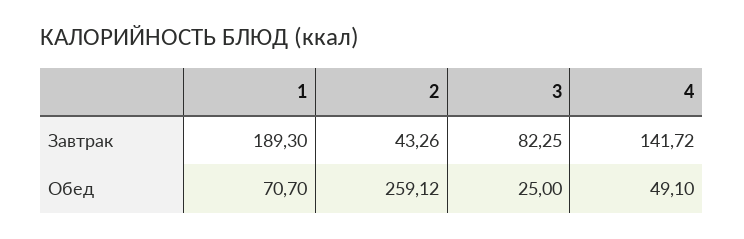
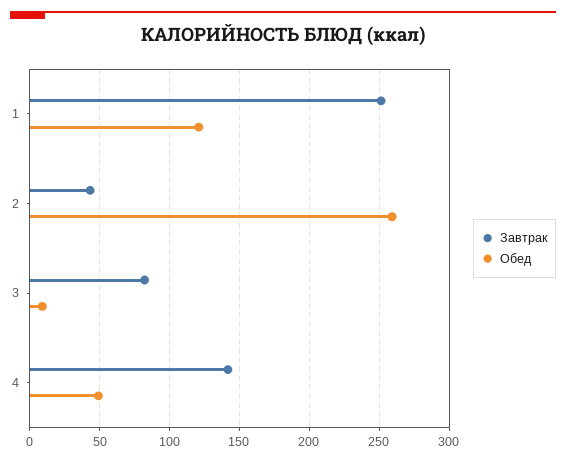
Завтрак, 1: 189.3 -> 250
Обед, 1: 70.7 -> 120
Обед, 3: 25 -> 10

